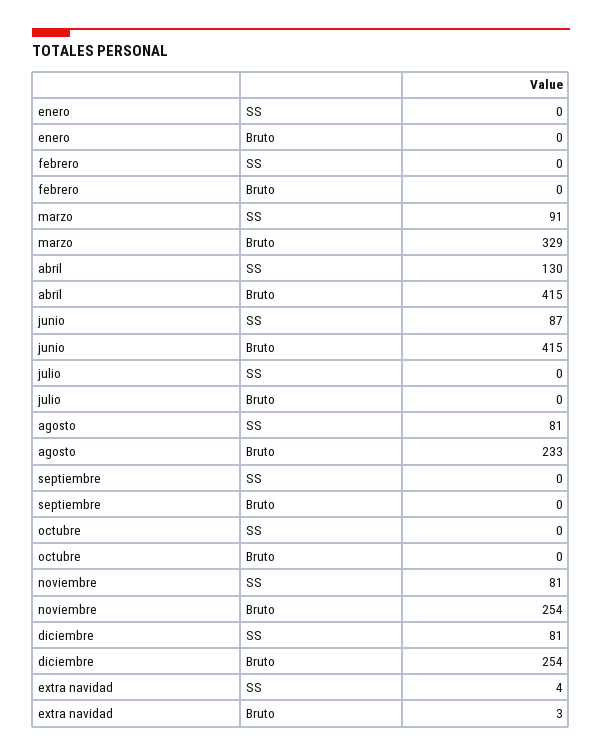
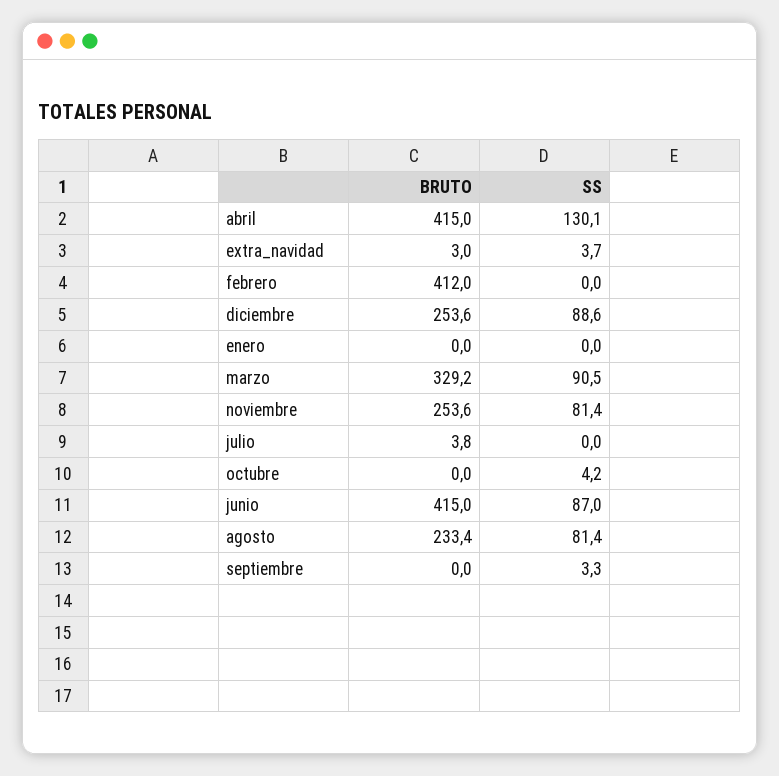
febrero, Bruto: 0 -> 412
julio, Bruto: 0 -> 3.8
septiembre, SS: 0 -> 3.3
octubre, SS: 0 -> 4.2
diciembre, SS: 81 -> 88.6

